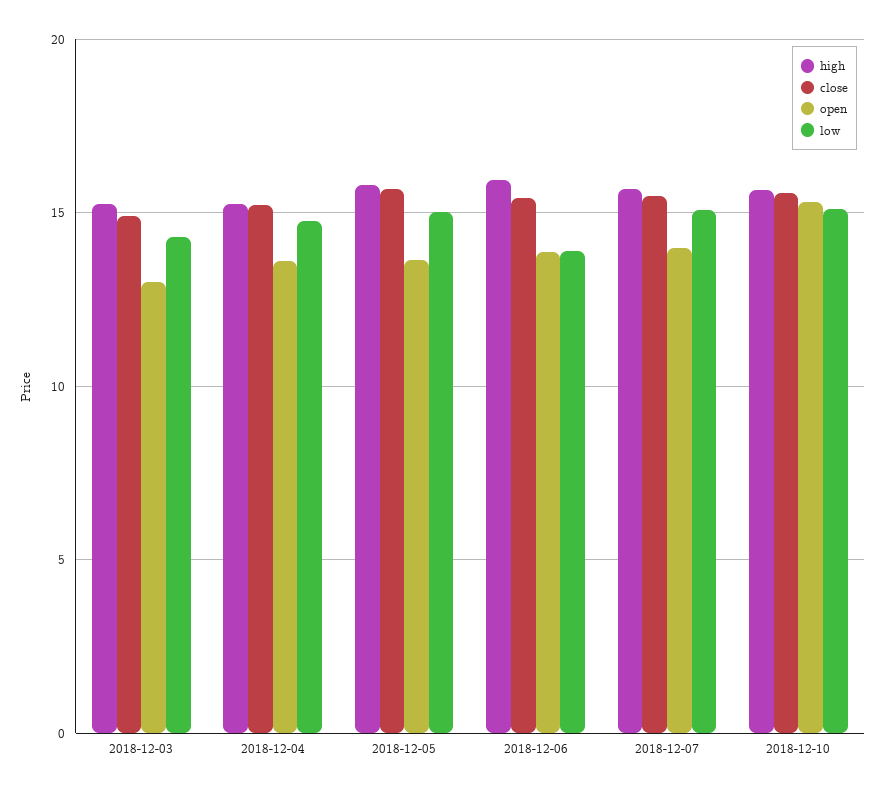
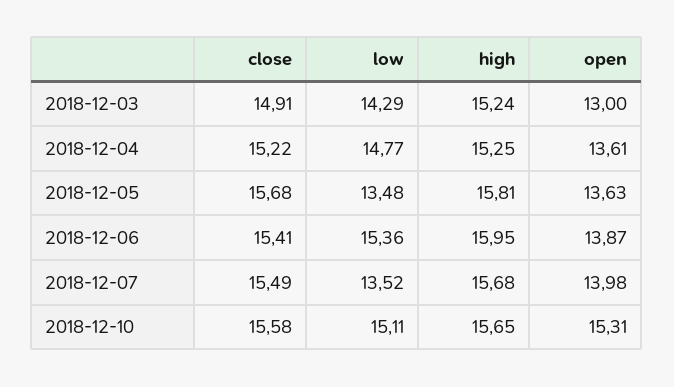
low, 2018-12-05: 15 -> 13.48
low, 2018-12-06: 14 -> 15.36
low, 2018-12-07: 15 -> 13.52

